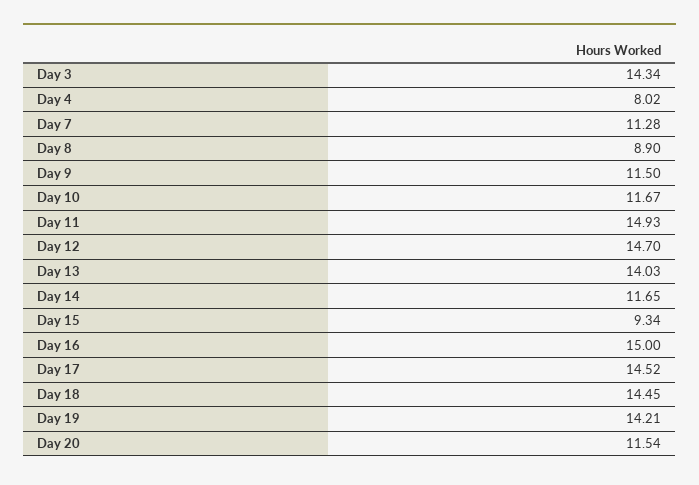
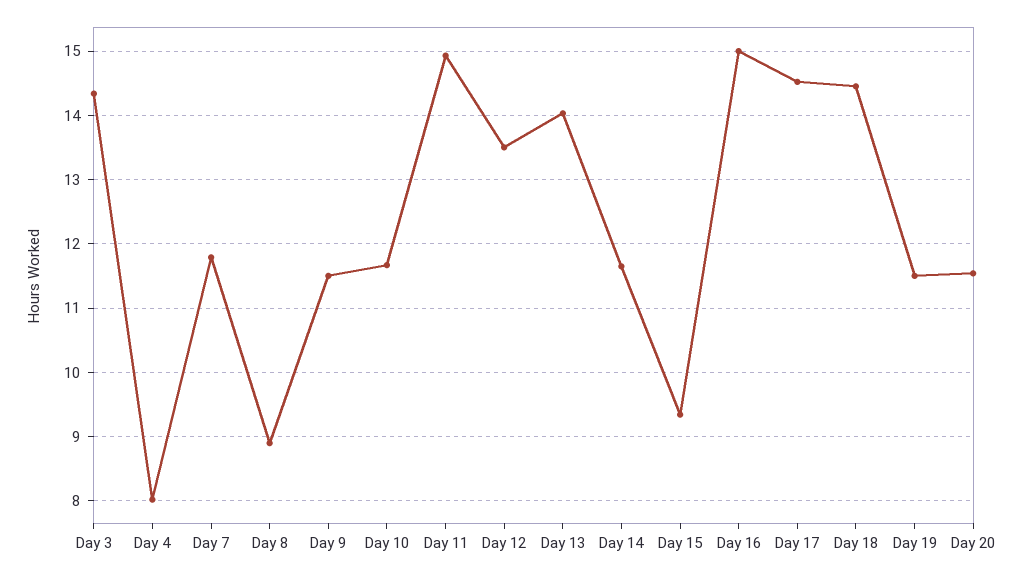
Day 7: 11.28 -> 11.8
Day 12: 14.7 -> 13.5
Day 19: 14.21 -> 11.5

